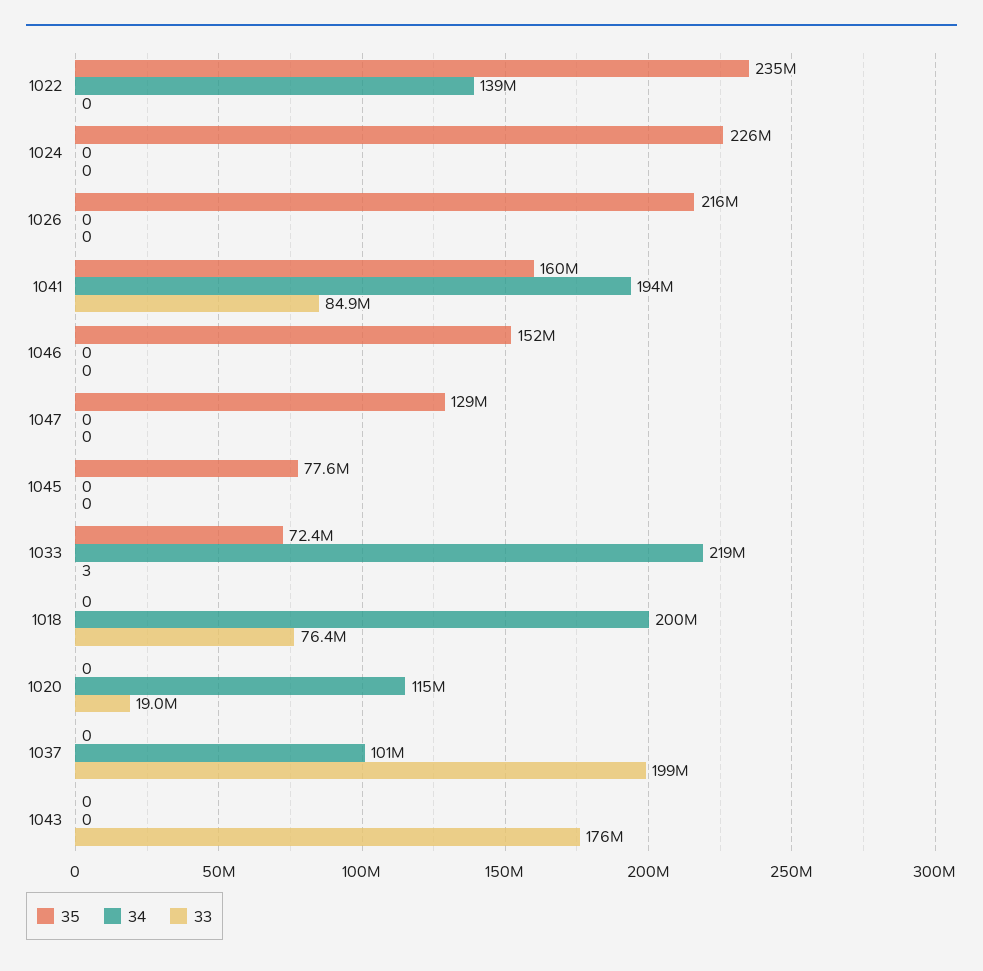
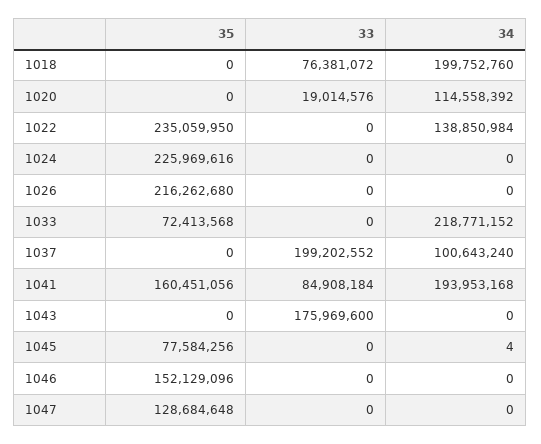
34, 1045: 0 -> 4
33, 1033: 3 -> 0

